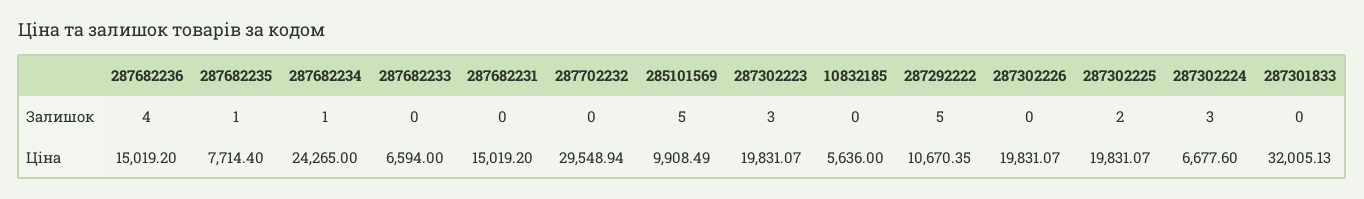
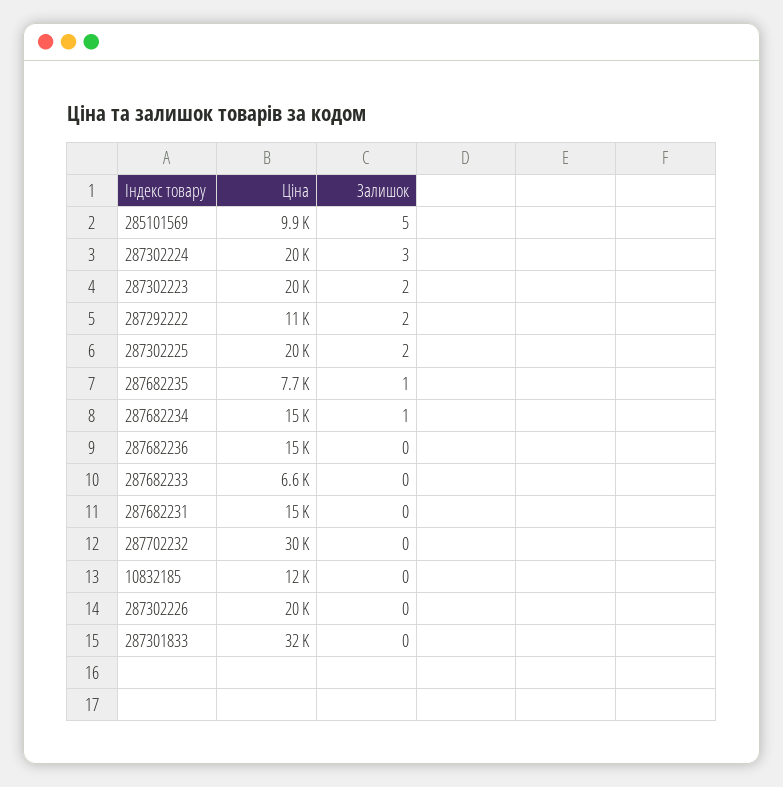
287682236, Залишок: 4 -> 0
287302223, Залишок: 3 -> 2
287292222, Залишок: 5 -> 2
287682234, Ціна: 24265 -> 15000
10832185, Ціна: 5636 -> 12000
287302224, Ціна: 6677.6 -> 20000

